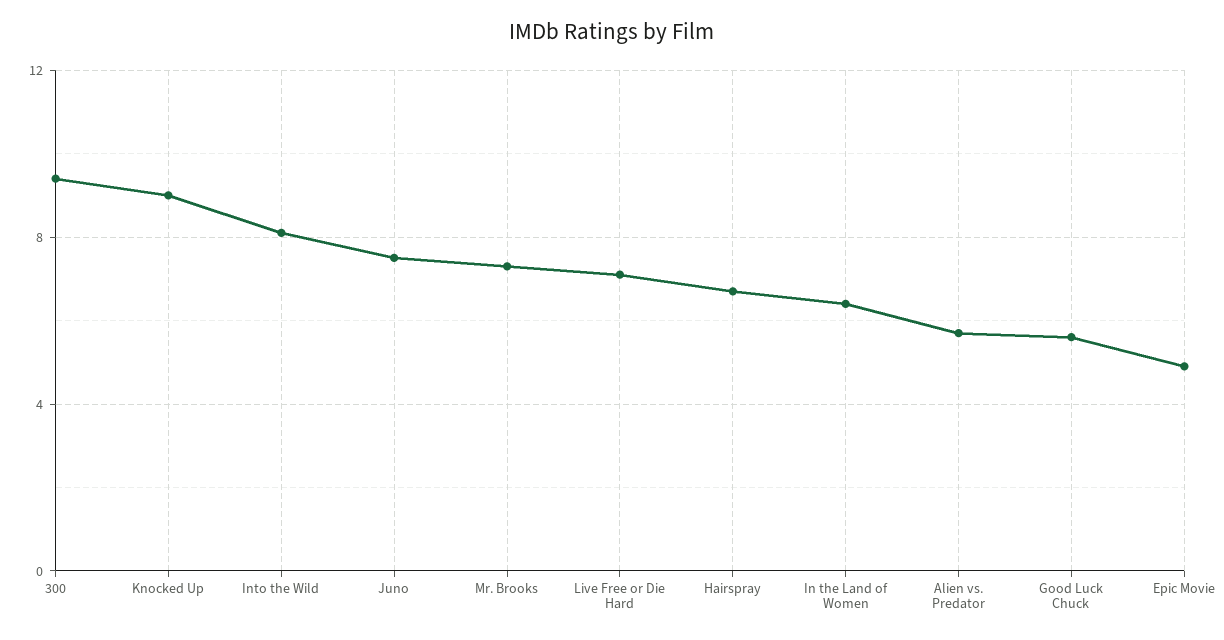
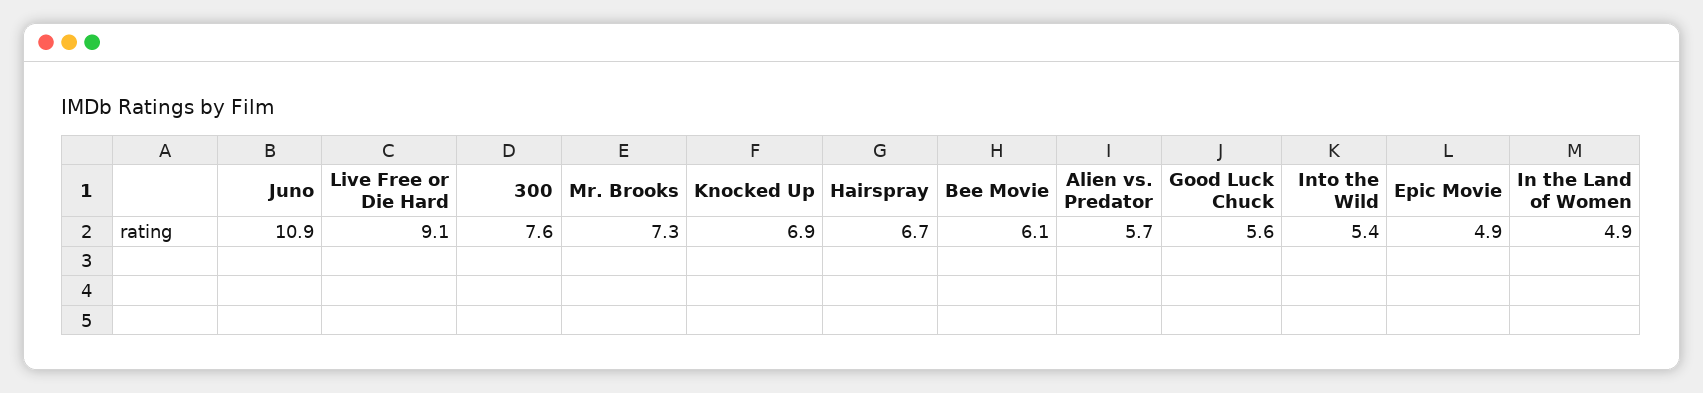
300: 9.5 -> 7.6
Knocked Up: 9 -> 6.9
Into the Wild: 8 -> 5.4
Juno: 7.5 -> 10.9
Live Free or Die Hard: 7 -> 9.1
In the Land of Women: 6.5 -> 4.9
Bee Movie: none -> 6.1

